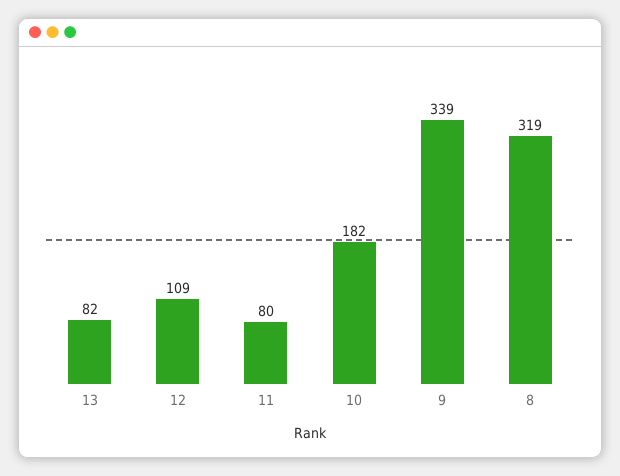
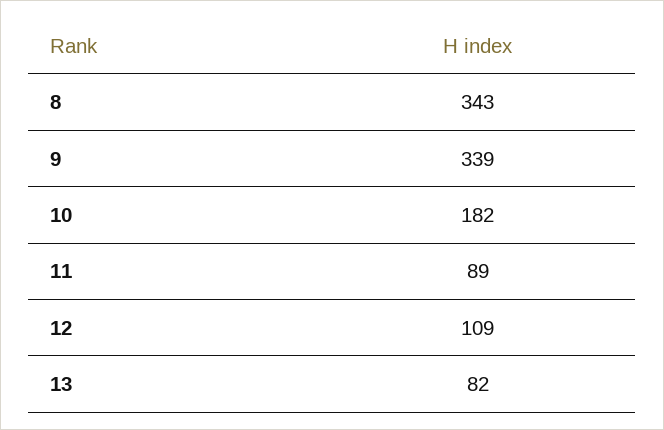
11: 80 -> 89
8: 319 -> 343

